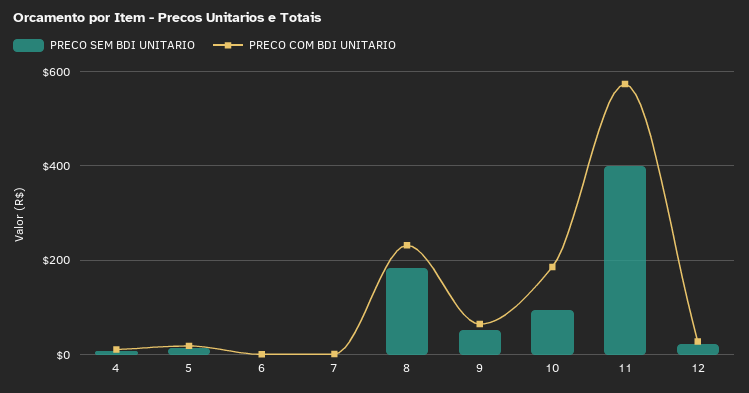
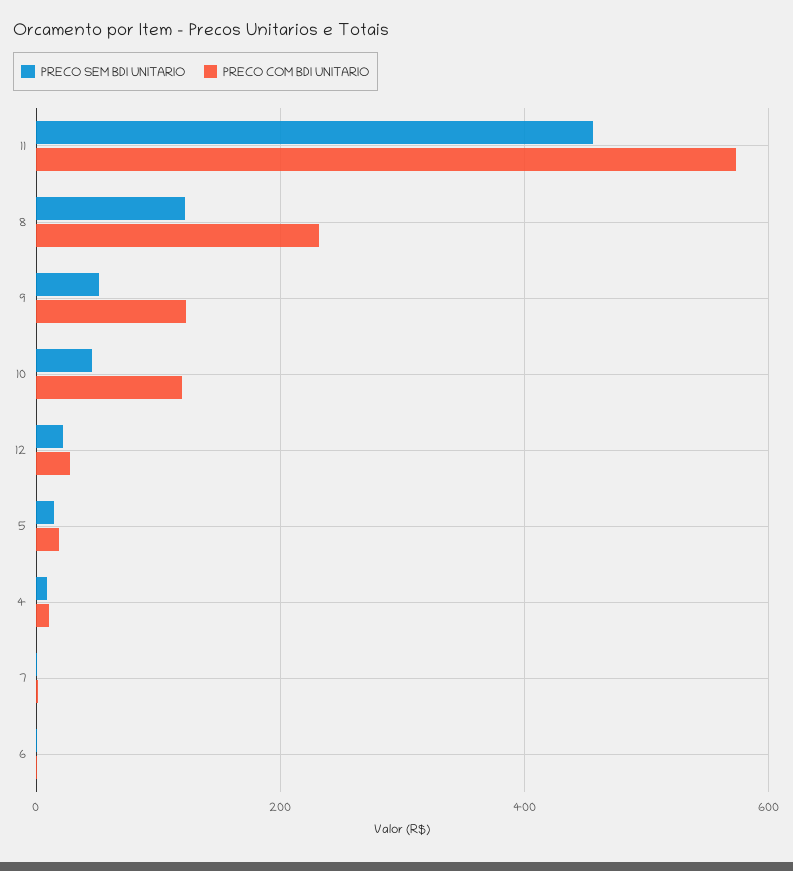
PRECO SEM BDI UNITARIO, 8: 180 -> 120
PRECO COM BDI UNITARIO, 9: 60 -> 120
PRECO SEM BDI UNITARIO, 10: 100 -> 40
PRECO COM BDI UNITARIO, 10: 180 -> 120
PRECO SEM BDI UNITARIO, 11: 400 -> 460

